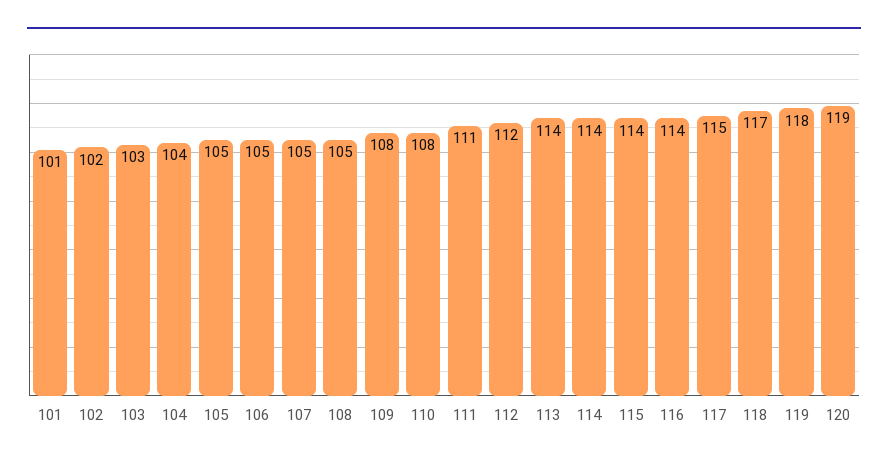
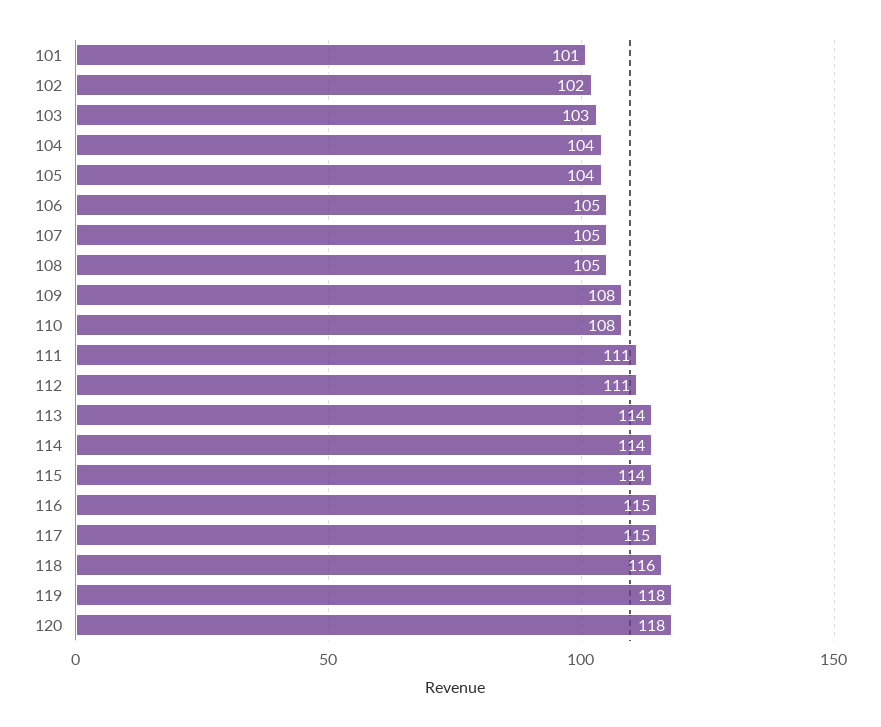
105: 105 -> 104
112: 112 -> 111
116: 114 -> 115
118: 117 -> 116
120: 119 -> 118

